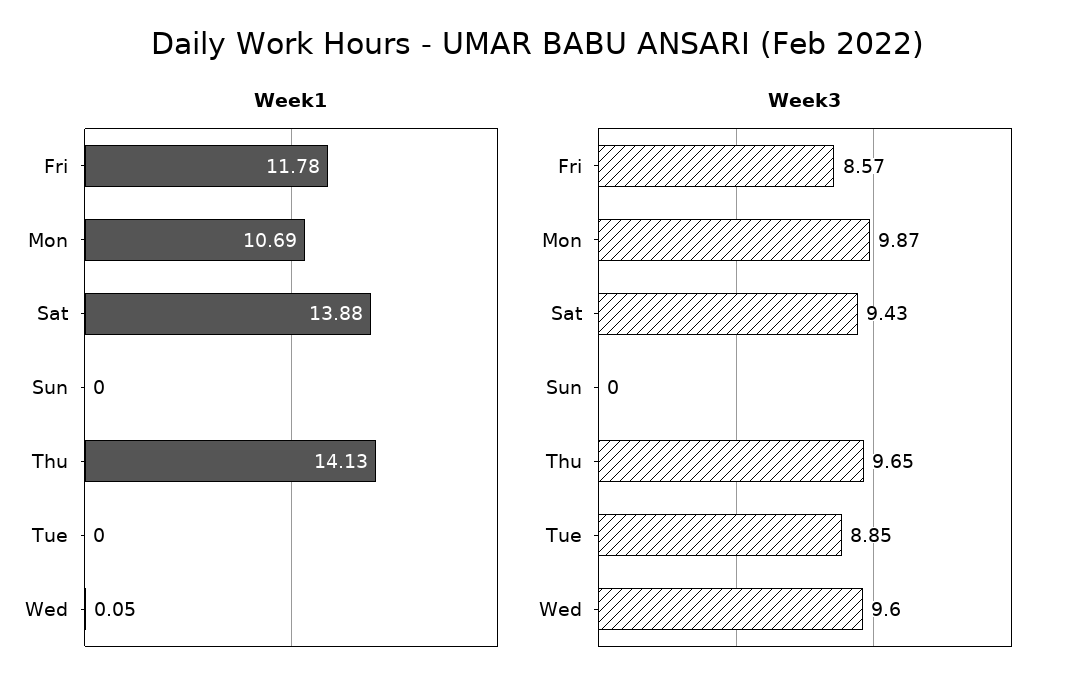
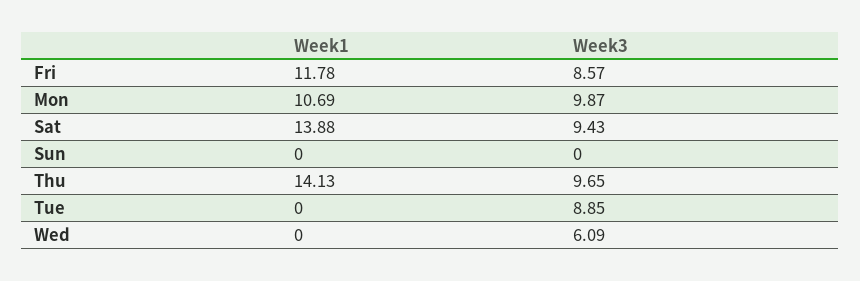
Week1, Wed: 0.05 -> 0
Week3, Wed: 9.6 -> 6.09

